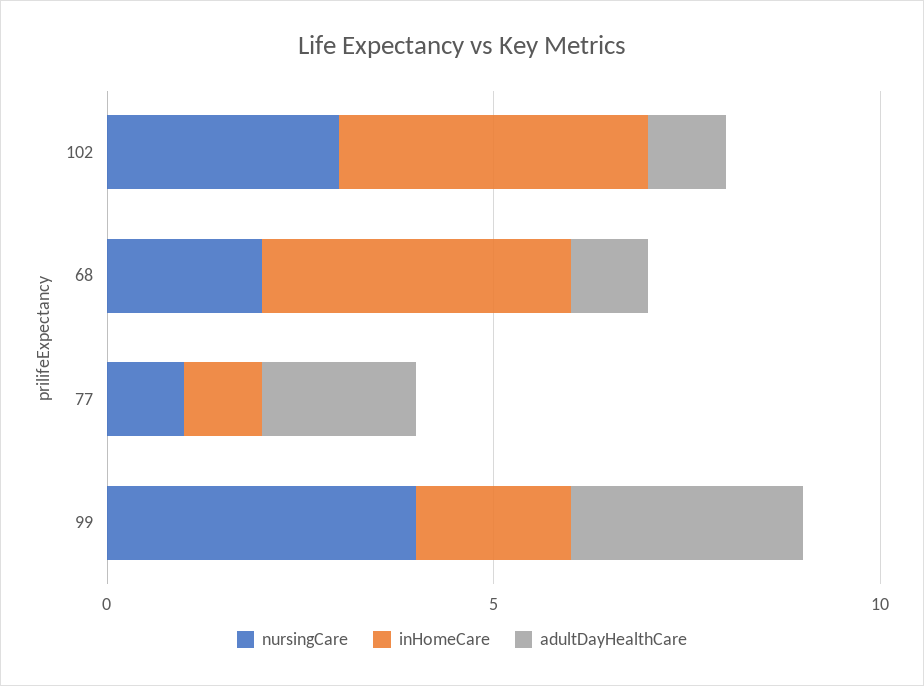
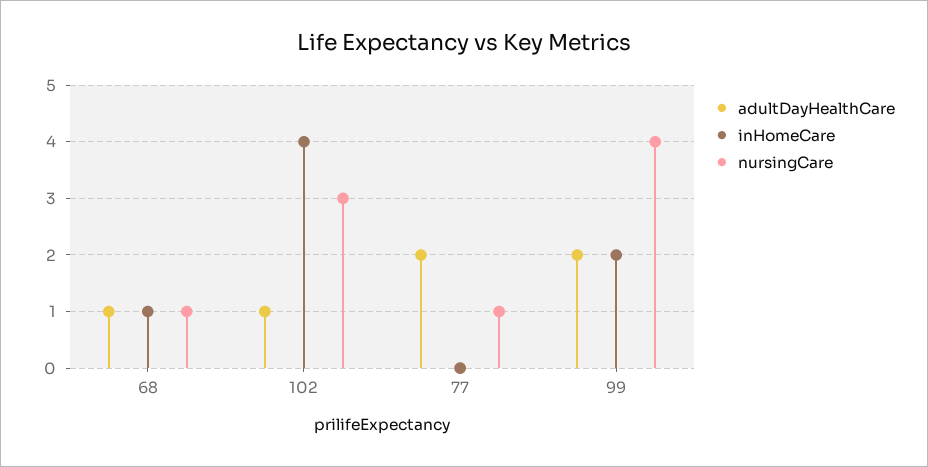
nursingCare, 68: 2 -> 1
inHomeCare, 68: 4 -> 1
inHomeCare, 77: 1 -> 0
adultDayHealthCare, 99: 3 -> 2

